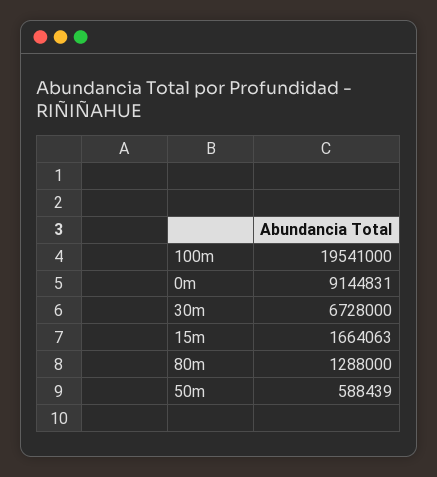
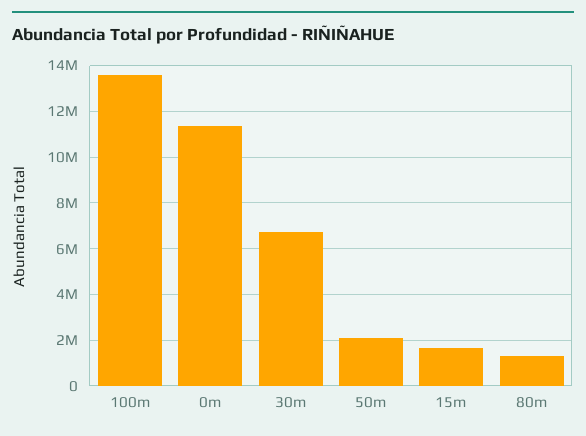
100m: 19541000 -> 13500000
0m: 9144831 -> 11500000
50m: 588439 -> 2000000

